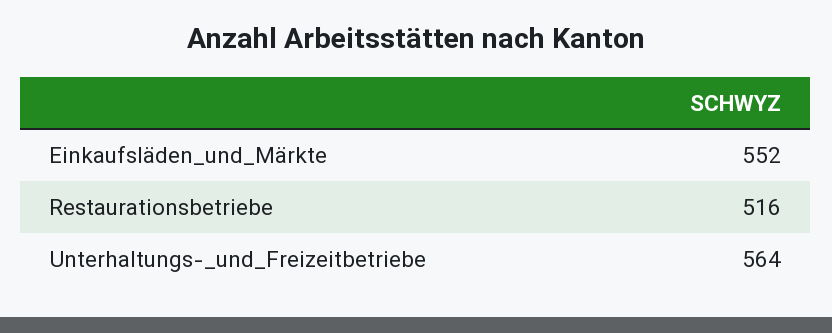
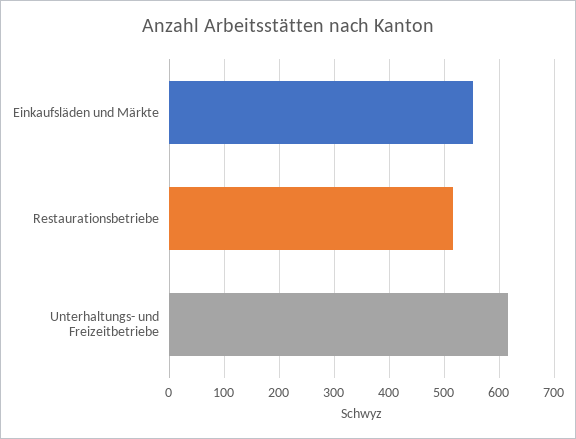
Unterhaltungs-_und_Freizeitbetriebe: 564 -> 620

